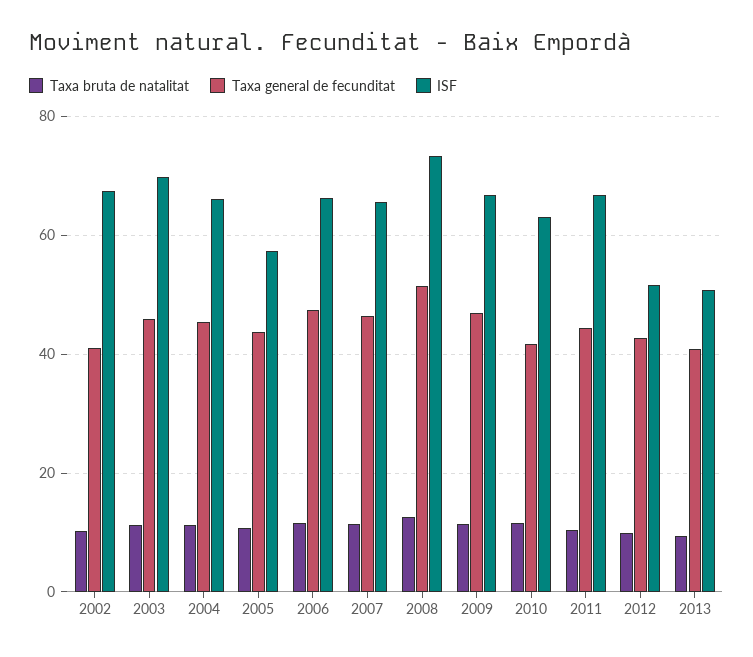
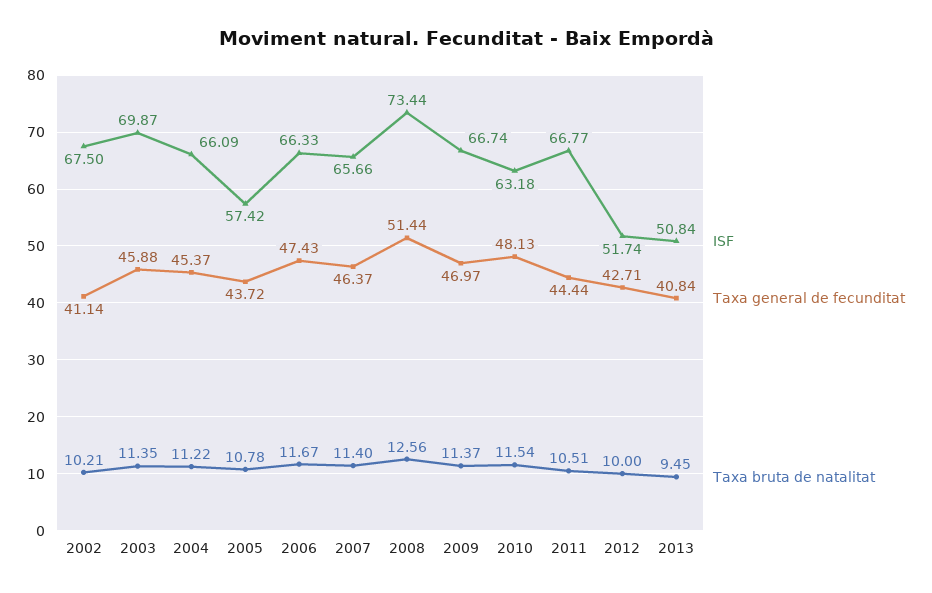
Taxa general de fecunditat, 2010: 42 -> 48.13

